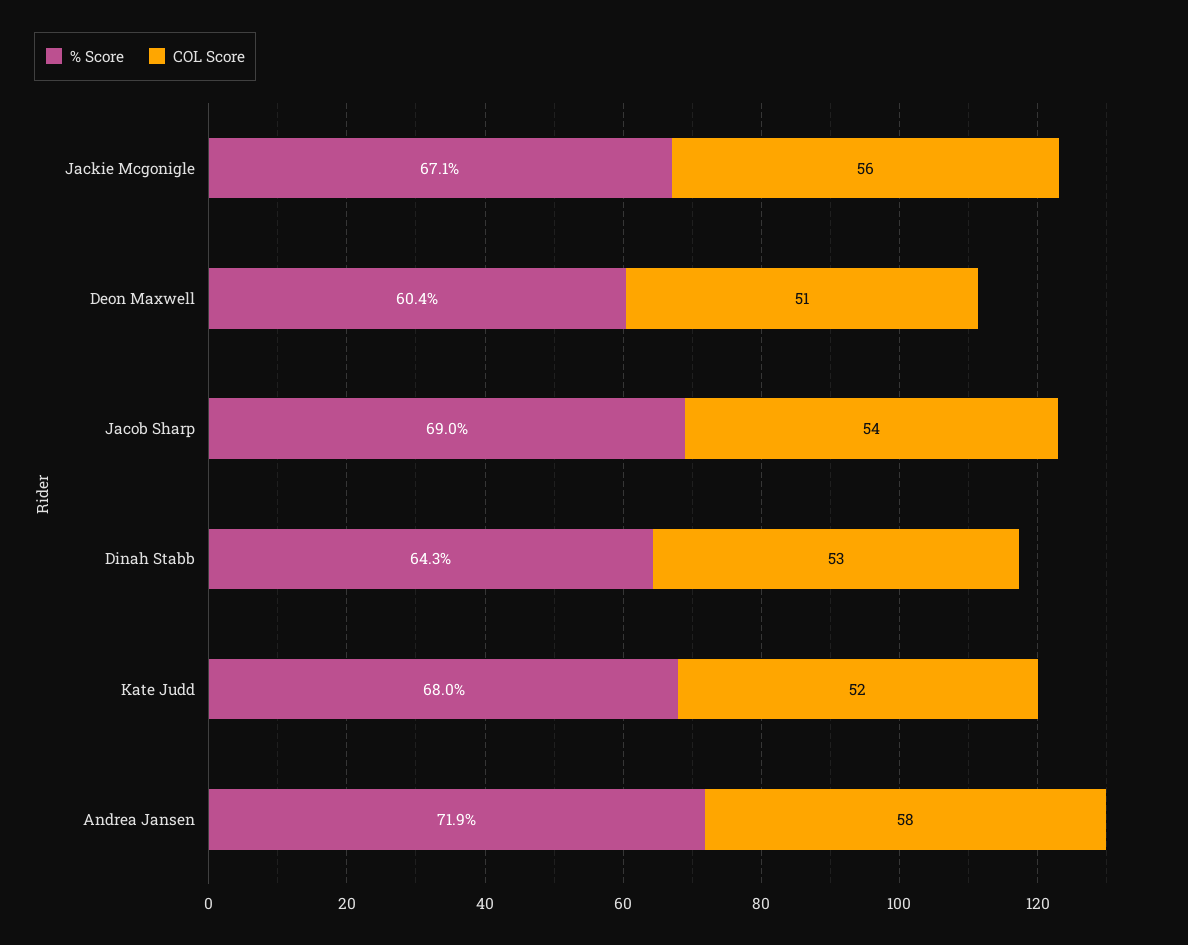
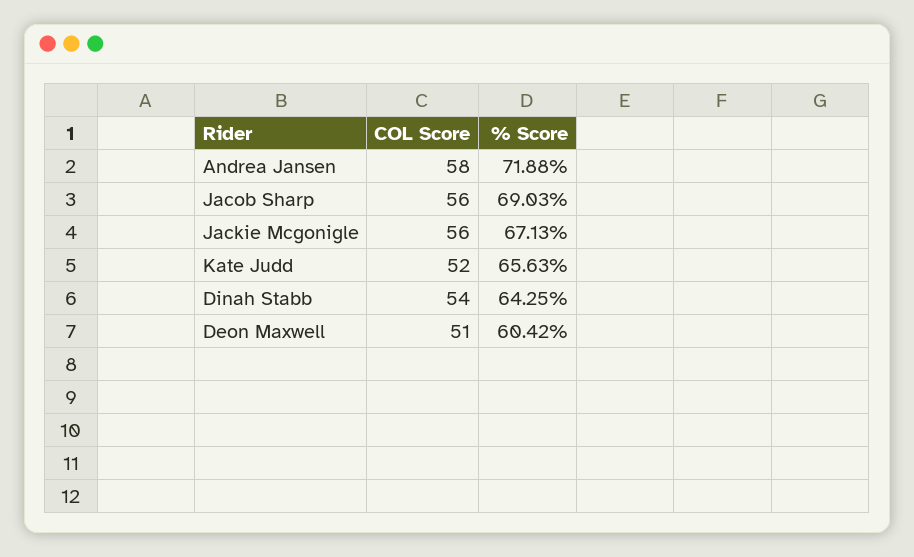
COL Score, Jacob Sharp: 54 -> 56
COL Score, Dinah Stabb: 53 -> 54
% Score, Kate Judd: 68 -> 65.63

